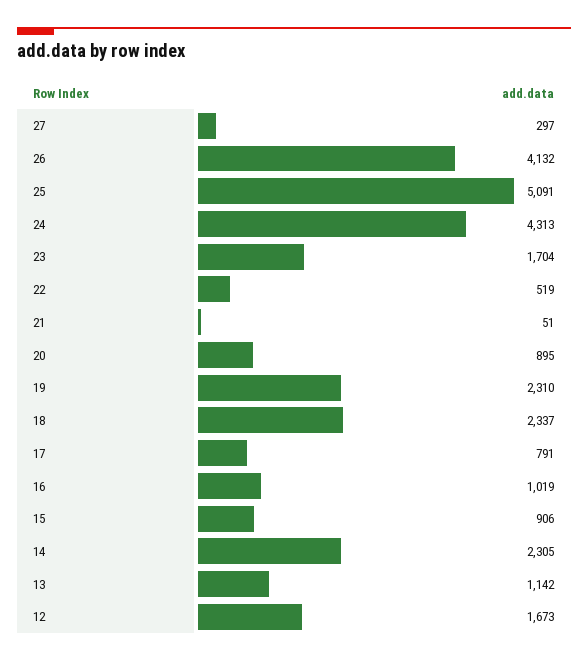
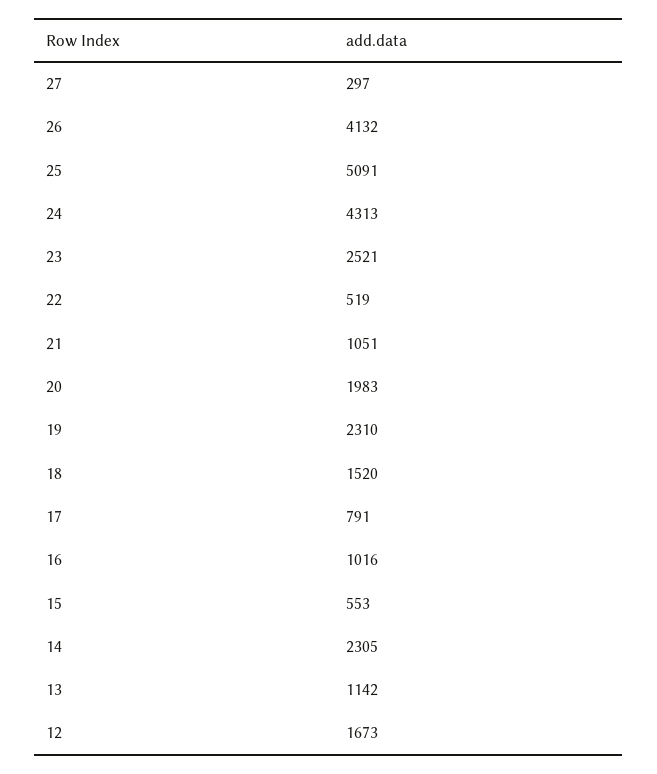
23: 1704 -> 2521
21: 51 -> 1051
20: 895 -> 1983
18: 2337 -> 1520
16: 1019 -> 1016
15: 906 -> 553

